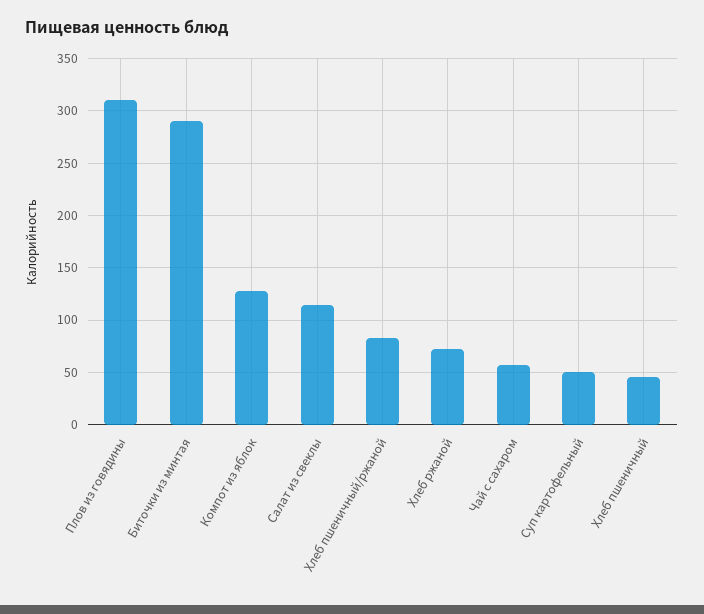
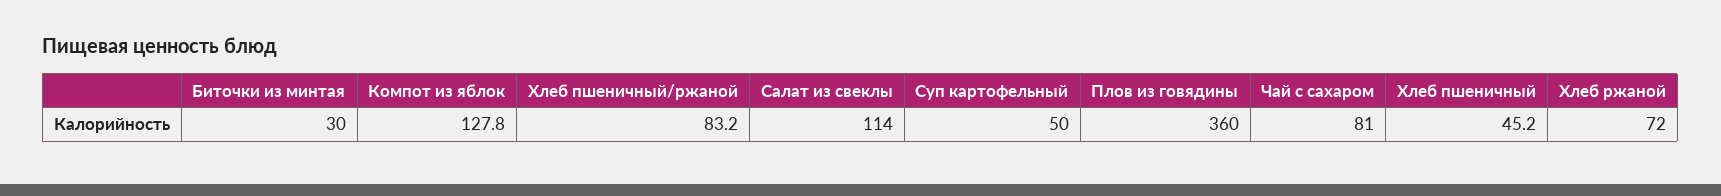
Плов из говядины: 310 -> 360
Биточки из минтая: 290 -> 30
Чай с сахаром: 60 -> 81

